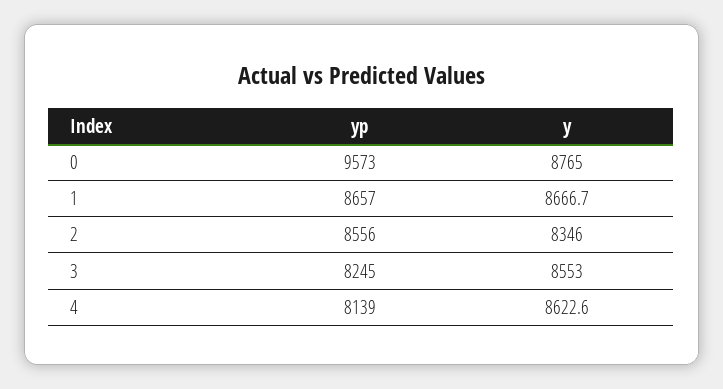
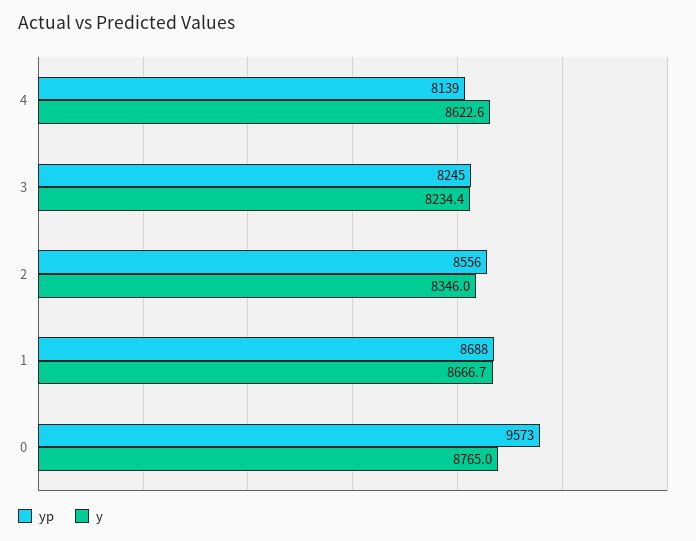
yp, 1: 8657 -> 8688
y, 3: 8553 -> 8234.4

